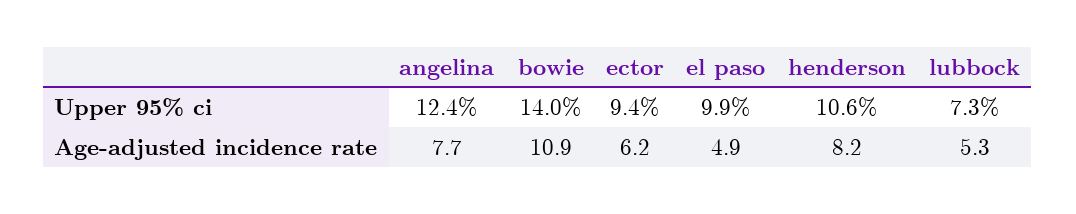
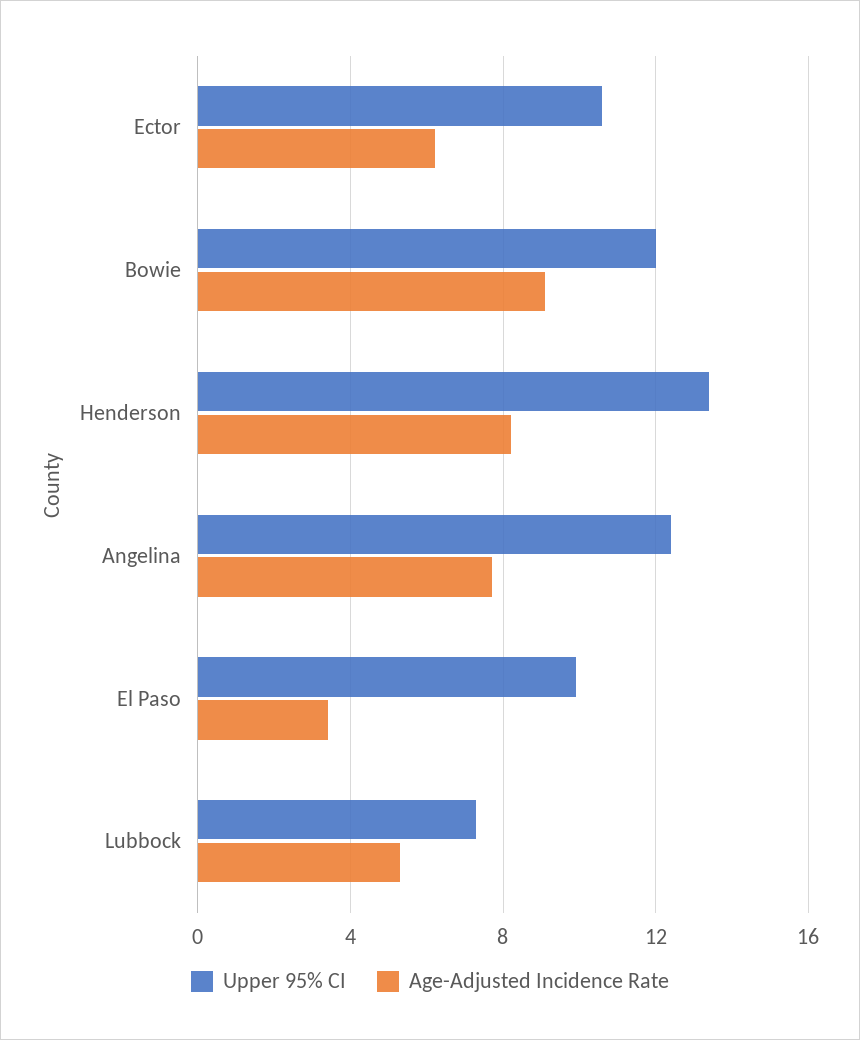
Upper 95% ci, bowie: 14 -> 12
Upper 95% ci, ector: 9.4 -> 10.5
Upper 95% ci, henderson: 10.6 -> 13.5
Age-adjusted incidence rate, bowie: 10.9 -> 9
Age-adjusted incidence rate, el paso: 4.9 -> 3.5

